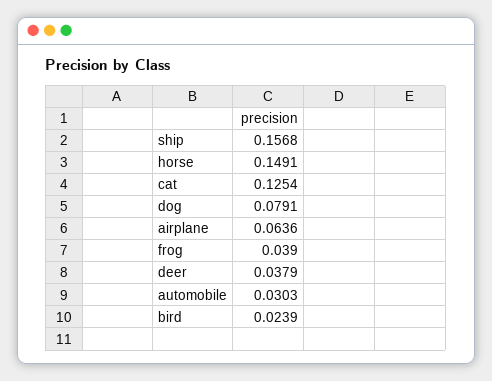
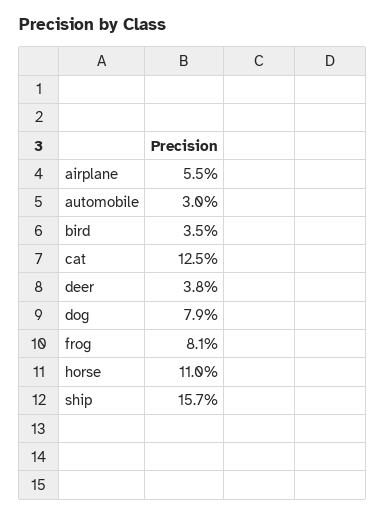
horse: 0.1491 -> 0.11
airplane: 0.0636 -> 0.055
frog: 0.039 -> 0.081
bird: 0.0239 -> 0.035

